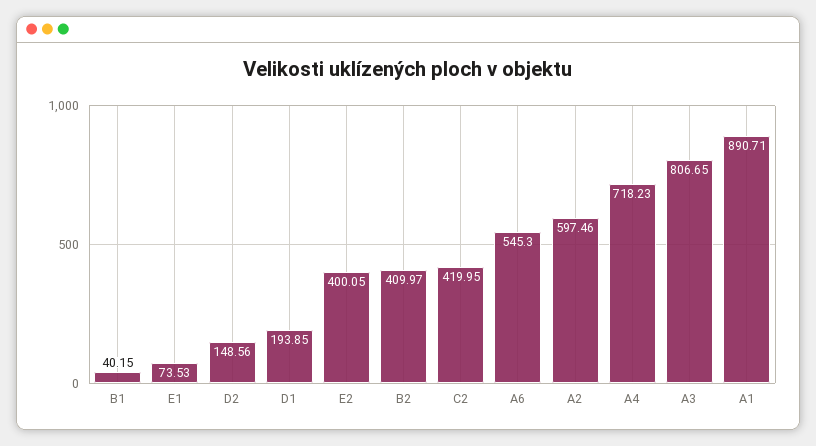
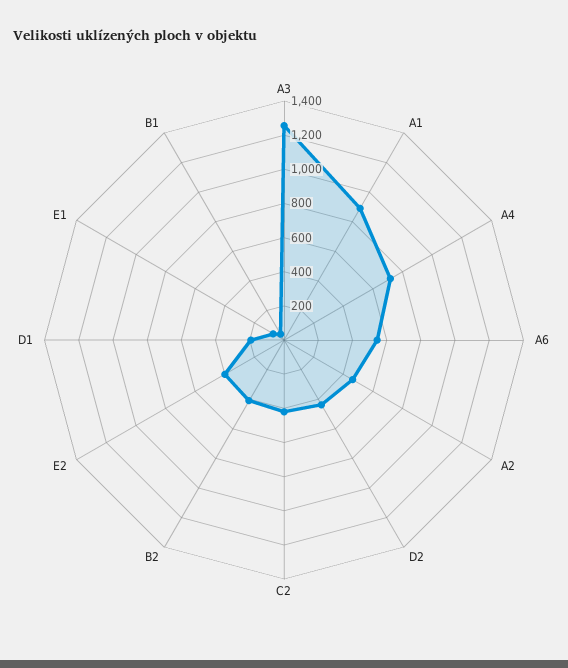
D2: 148.56 -> 450
A2: 597.46 -> 450
A3: 806.65 -> 1250

